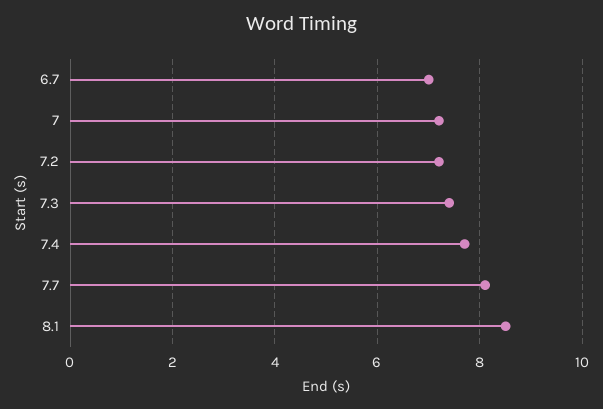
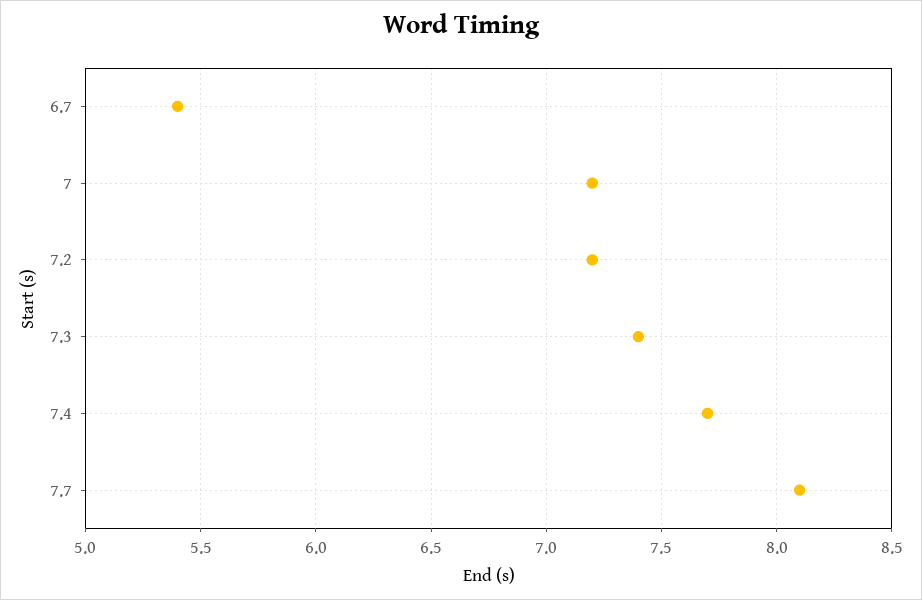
6.7: 7 -> 5.4
8.1: 8.5 -> none

